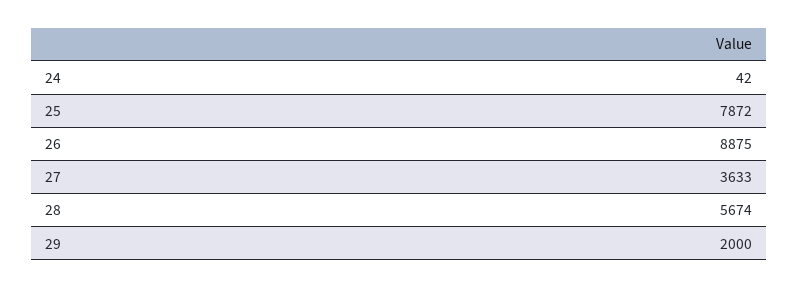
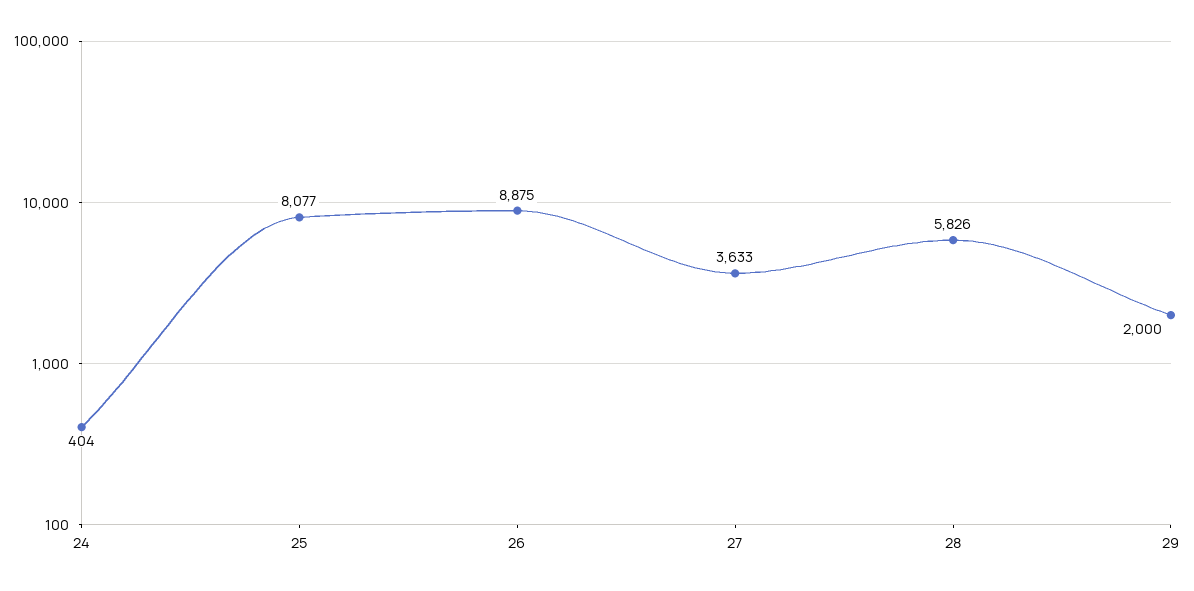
24: 42 -> 404
25: 7872 -> 8077
28: 5674 -> 5826

